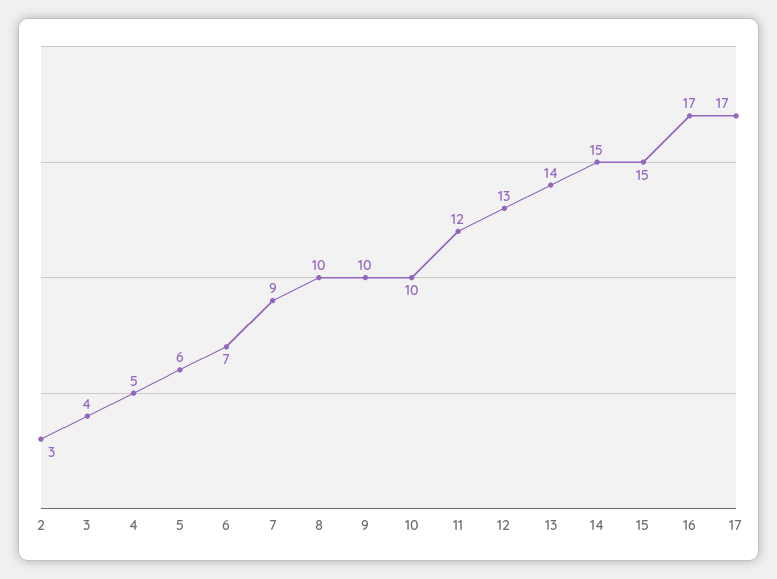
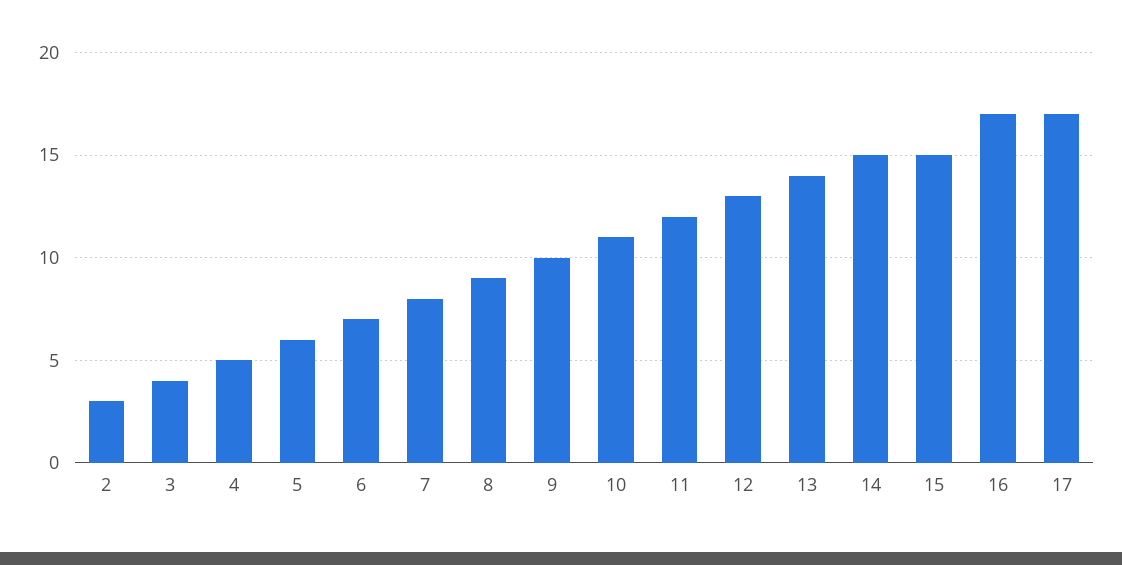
7: 9 -> 8
8: 10 -> 9
10: 10 -> 11

